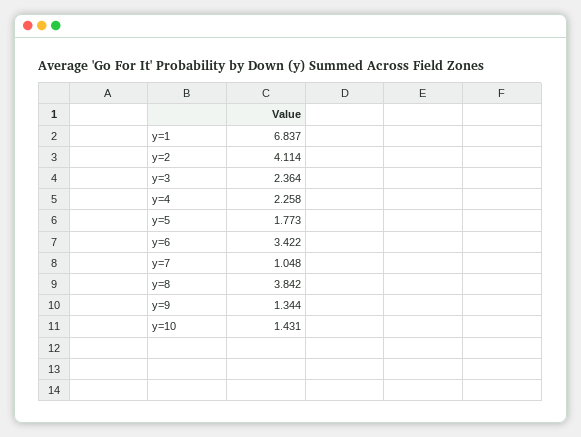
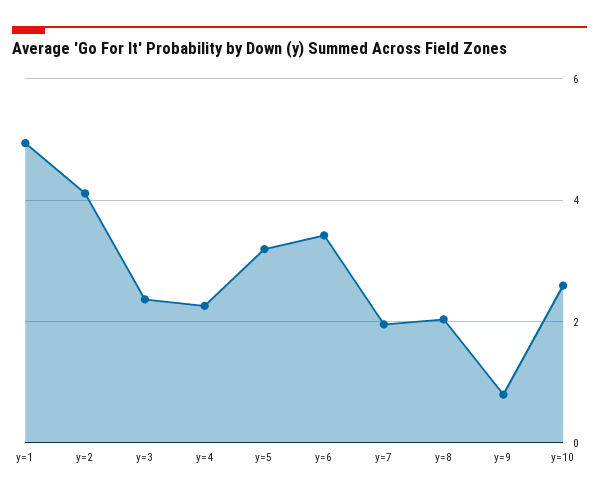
y=1: 6.837 -> 5
y=5: 1.773 -> 3.2
y=7: 1.048 -> 2
y=8: 3.842 -> 2
y=9: 1.344 -> 0.8
y=10: 1.431 -> 2.6

